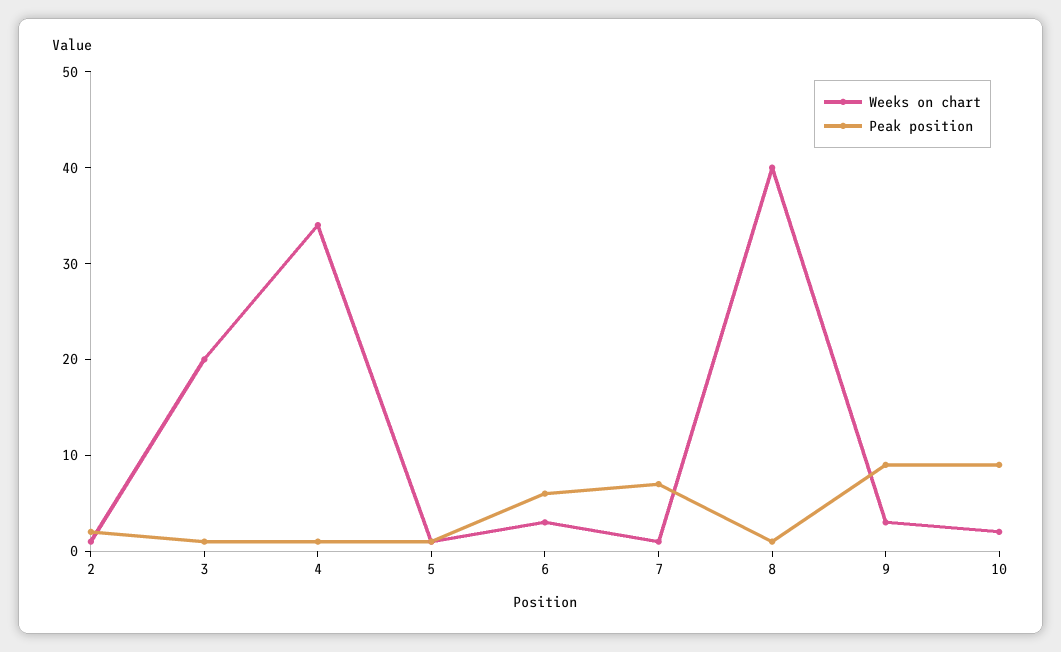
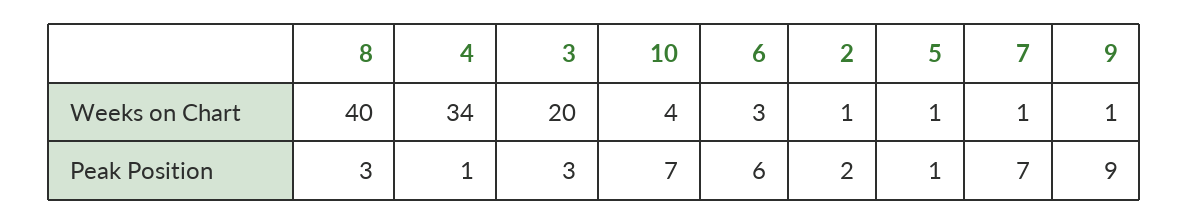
Peak position, 3: 1 -> 3
Peak position, 8: 1 -> 3
Weeks on chart, 9: 3 -> 1
Weeks on chart, 10: 2 -> 4
Peak position, 10: 9 -> 7

